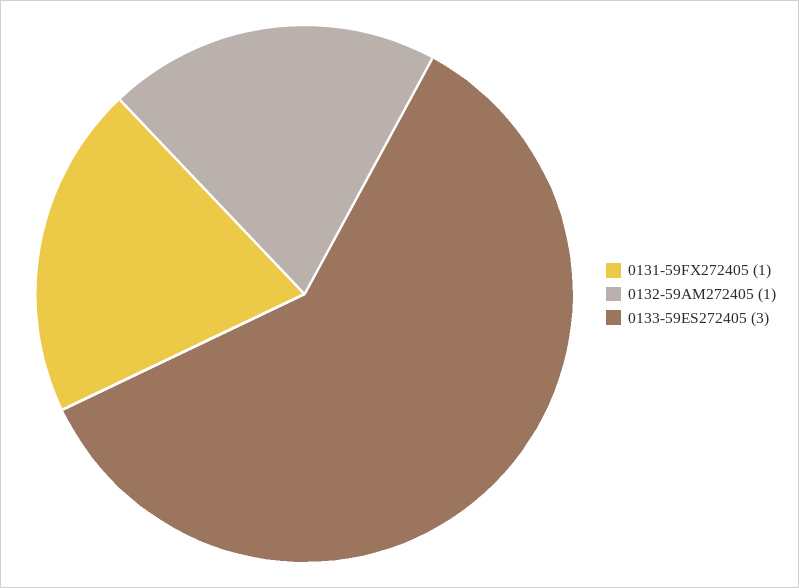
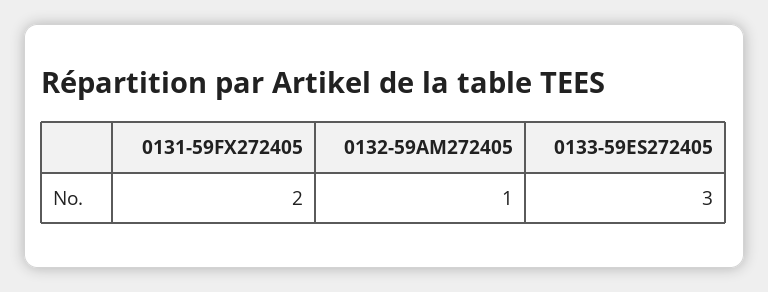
0131-59FX272405: 1 -> 2

